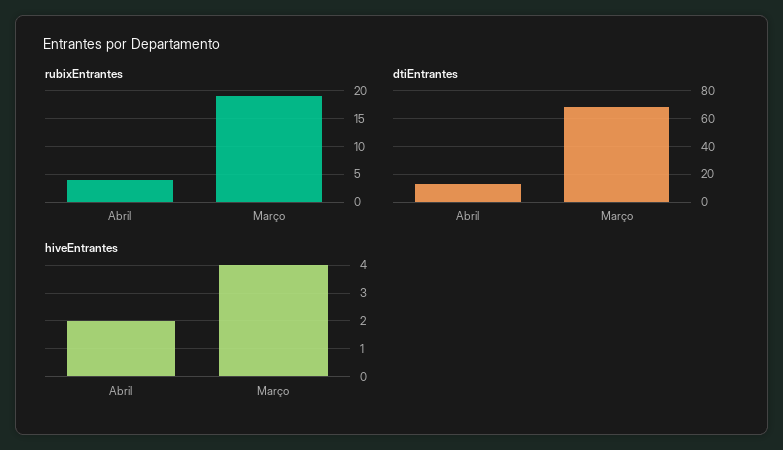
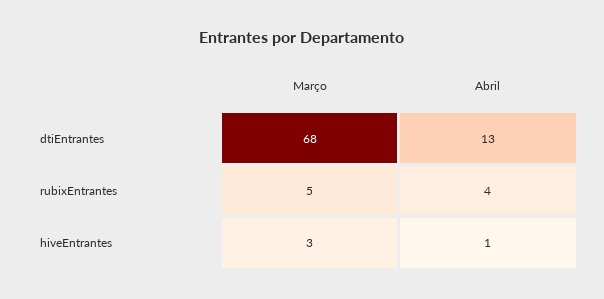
rubixEntrantes, Março: 20 -> 5
hiveEntrantes, Abril: 2 -> 1
hiveEntrantes, Março: 4 -> 3

